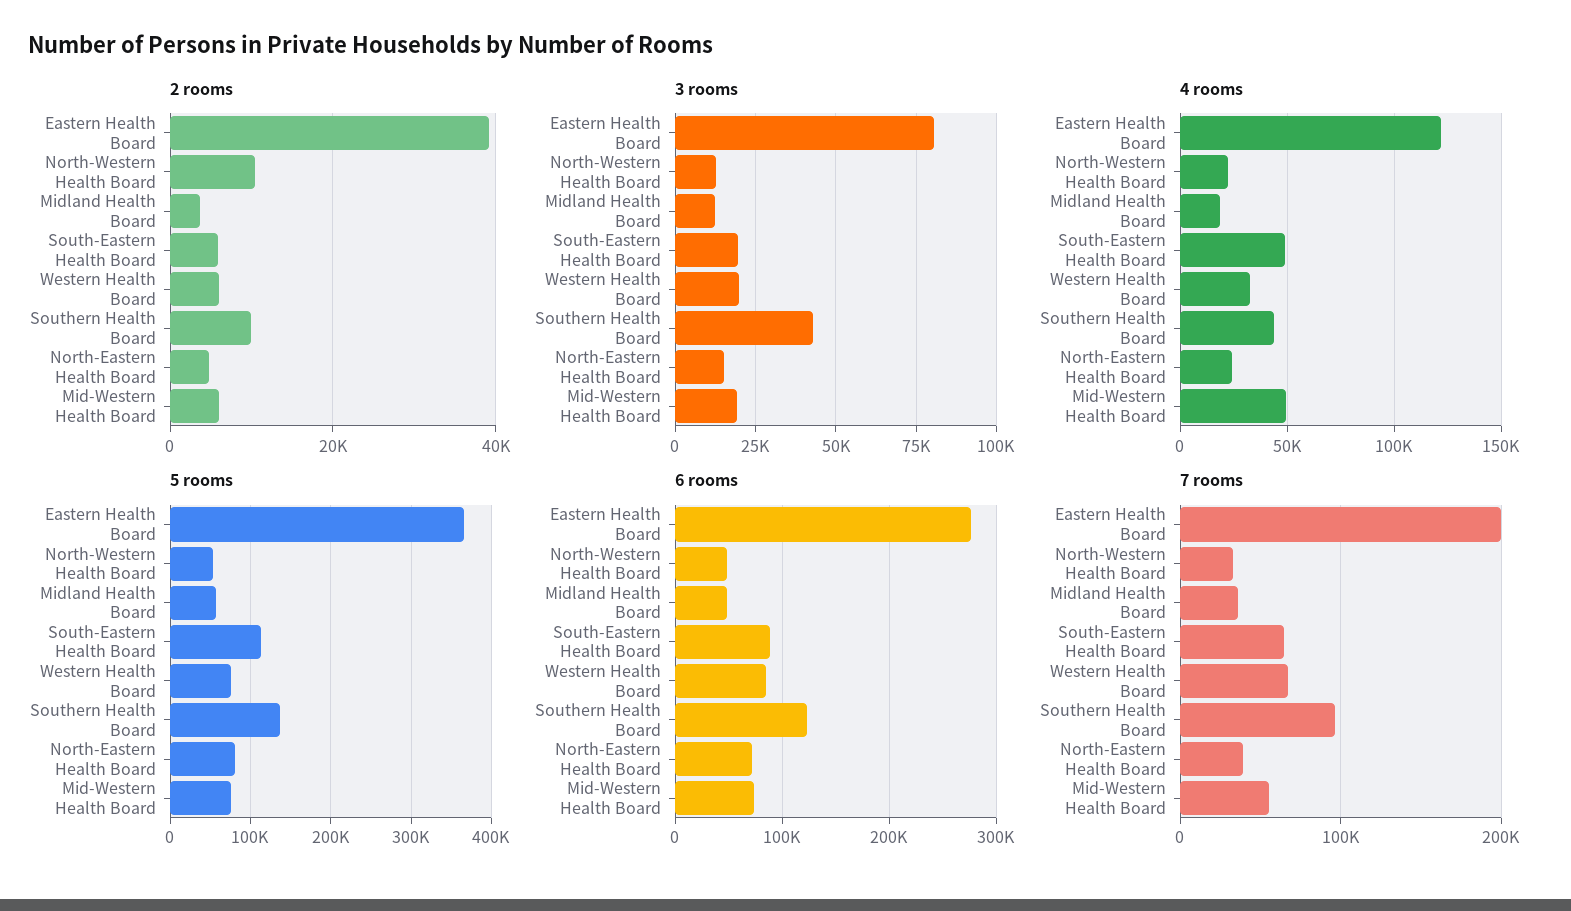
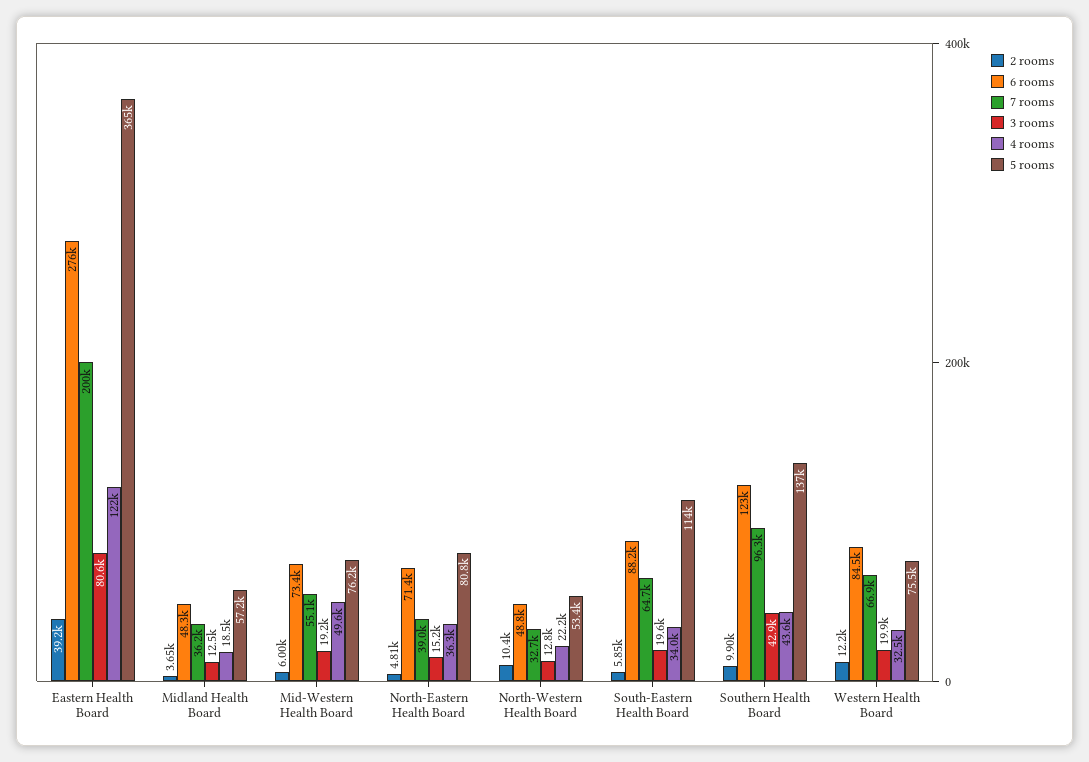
2 rooms, Western Health Board: 6000 -> 12200
4 rooms, South-Eastern Health Board: 50000 -> 34000
4 rooms, North-Eastern Health Board: 25000 -> 36300

